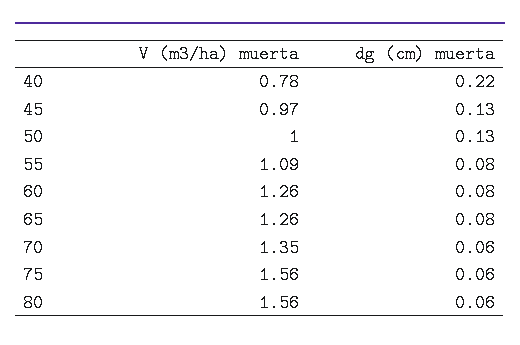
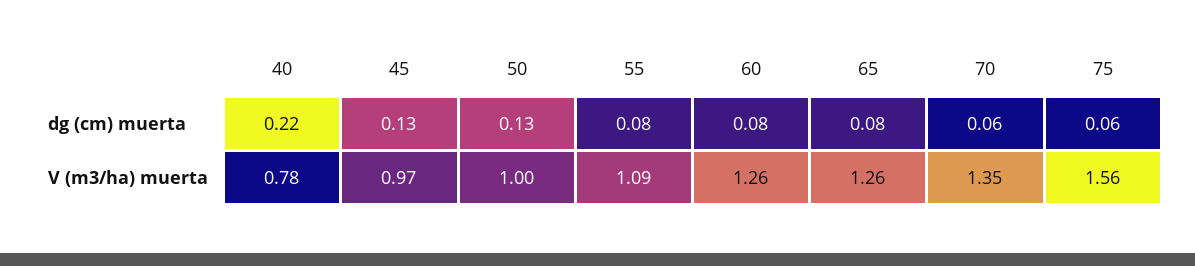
V (m3/ha) muerta, 80: 1.56 -> none
dg (cm) muerta, 80: 0.06 -> none

